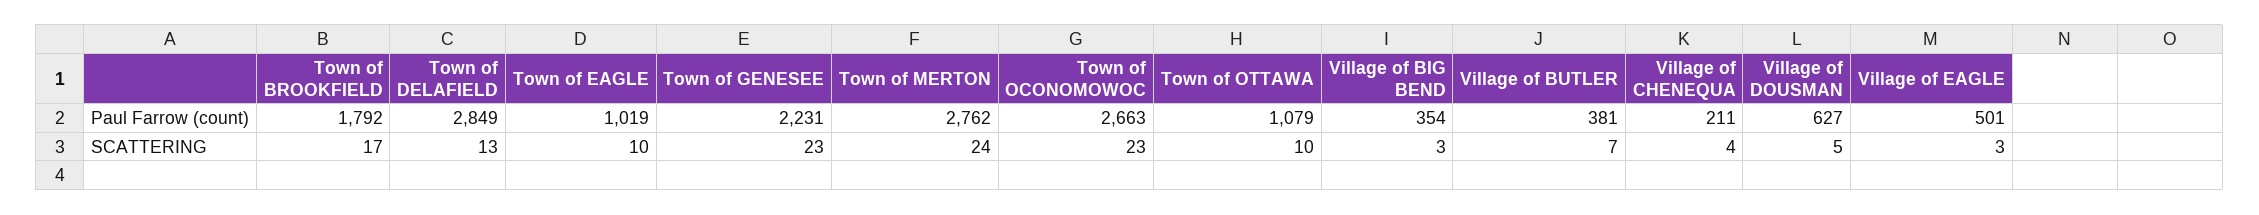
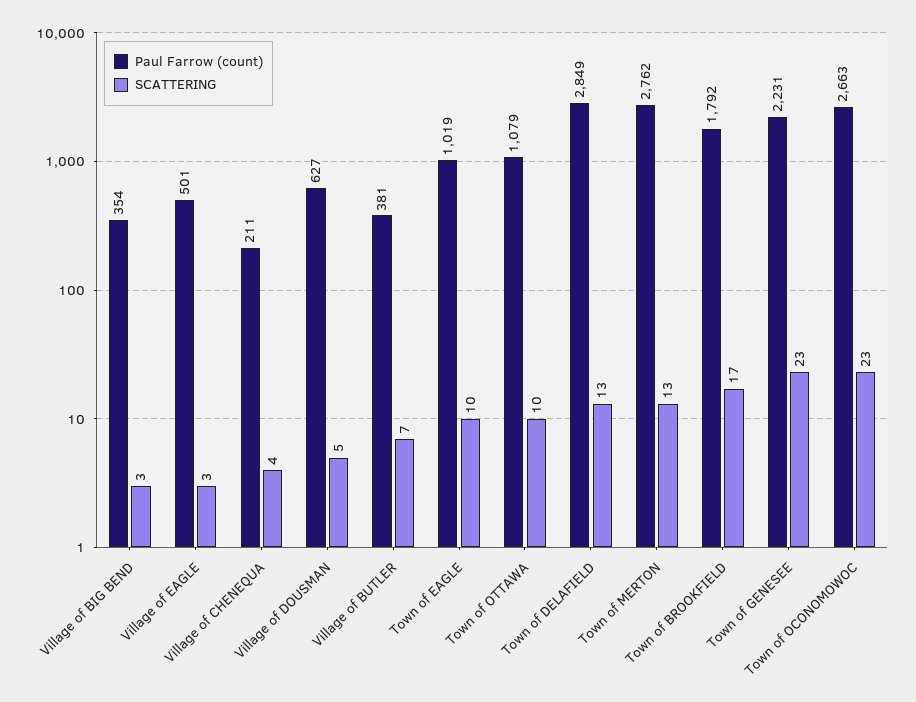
SCATTERING, Town of MERTON: 24 -> 13

